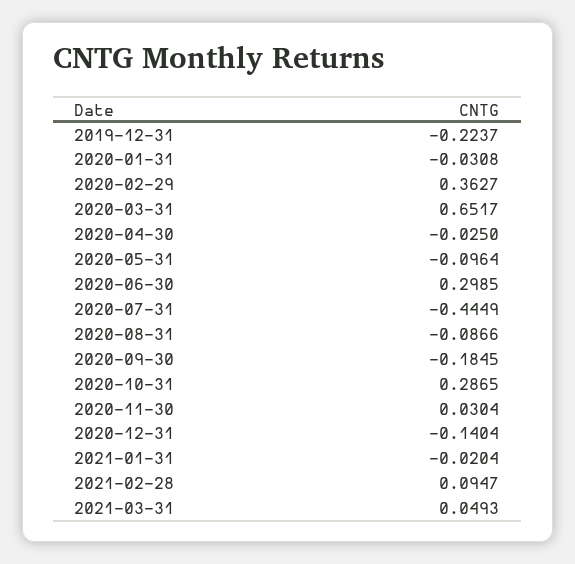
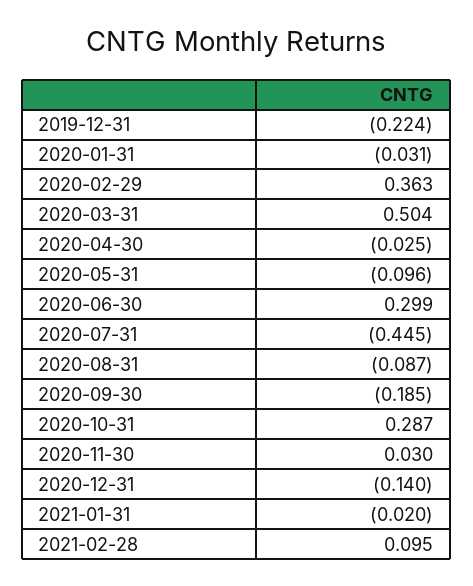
2020-03-31: 0.6517 -> 0.504
2021-03-31: 0.0493 -> none

